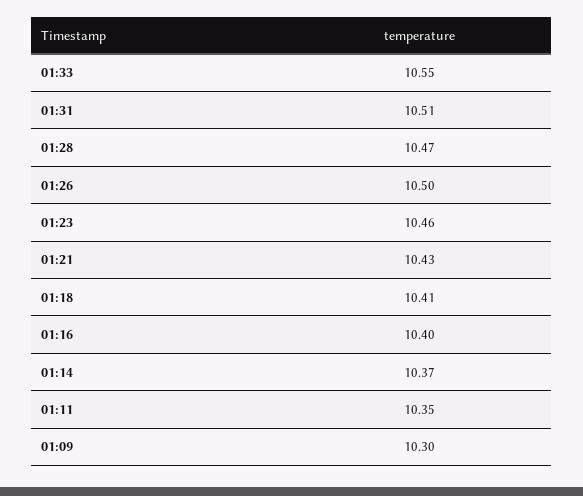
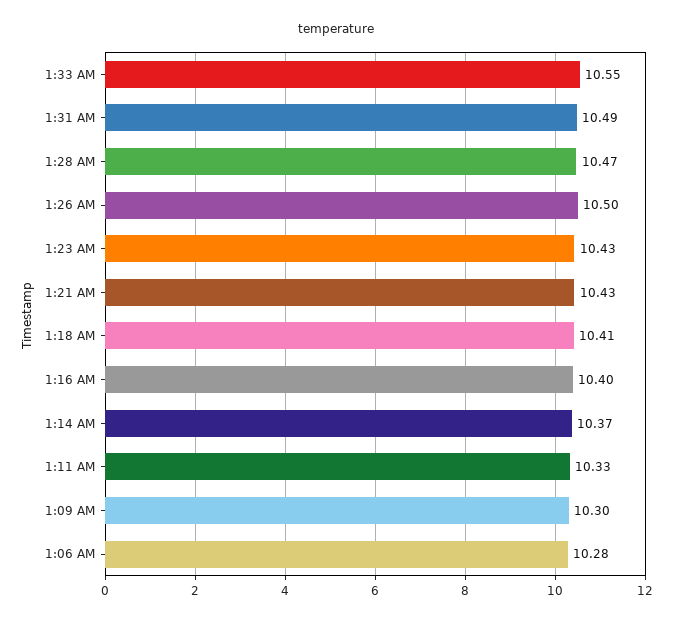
01:31: 10.51 -> 10.49
01:23: 10.46 -> 10.43
01:11: 10.35 -> 10.33
1:06 AM: none -> 10.28

